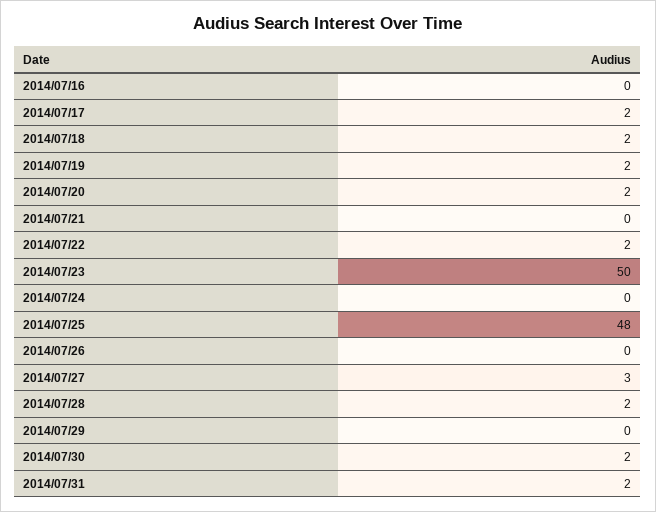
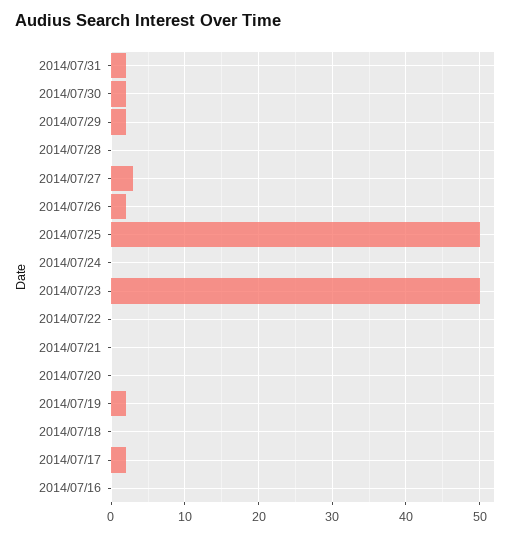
2014/07/18: 2 -> 0
2014/07/20: 2 -> 0
2014/07/22: 2 -> 0
2014/07/25: 48 -> 50
2014/07/26: 0 -> 2
2014/07/28: 2 -> 0
2014/07/29: 0 -> 2

